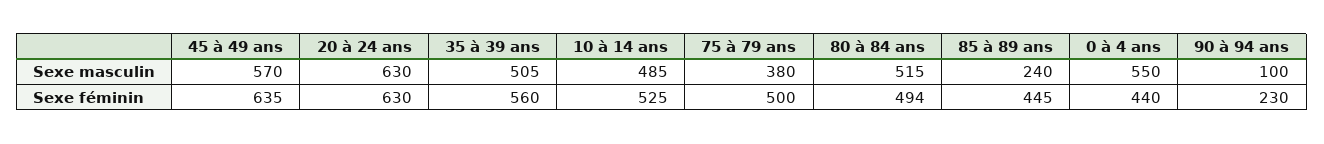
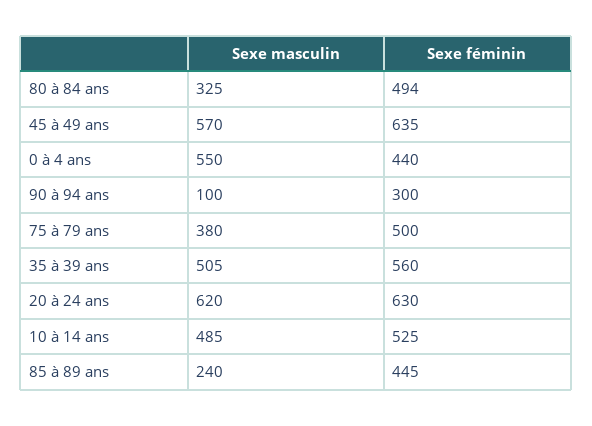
20 à 24 ans, Sexe masculin: 630 -> 620
80 à 84 ans, Sexe masculin: 515 -> 325
90 à 94 ans, Sexe féminin: 230 -> 300

